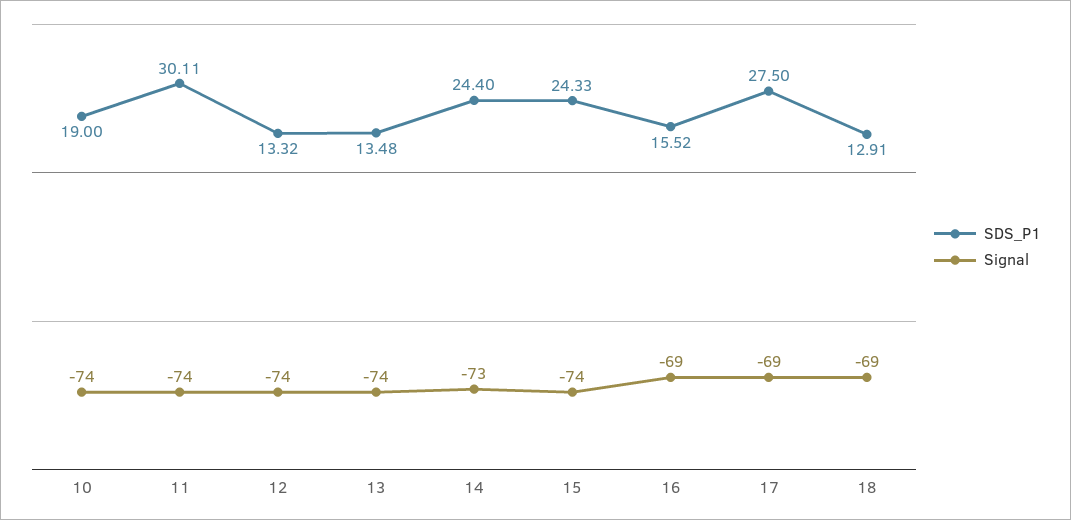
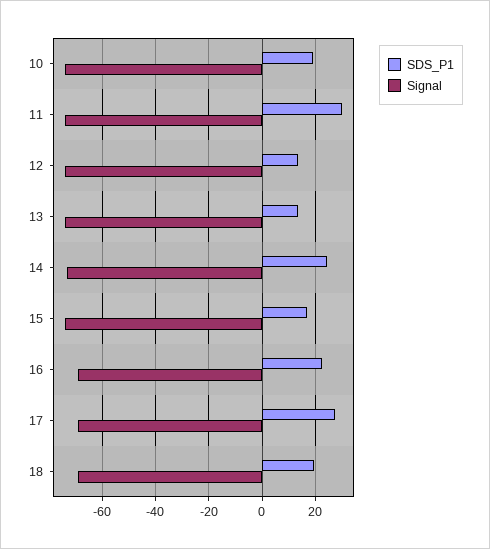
SDS_P1, 15: 24.33 -> 17.5
SDS_P1, 16: 15.52 -> 22.5
SDS_P1, 18: 12.91 -> 20

